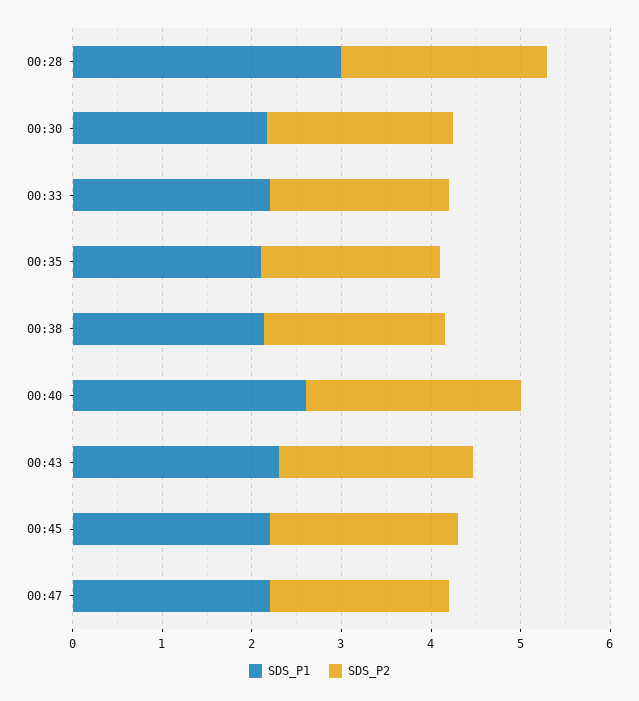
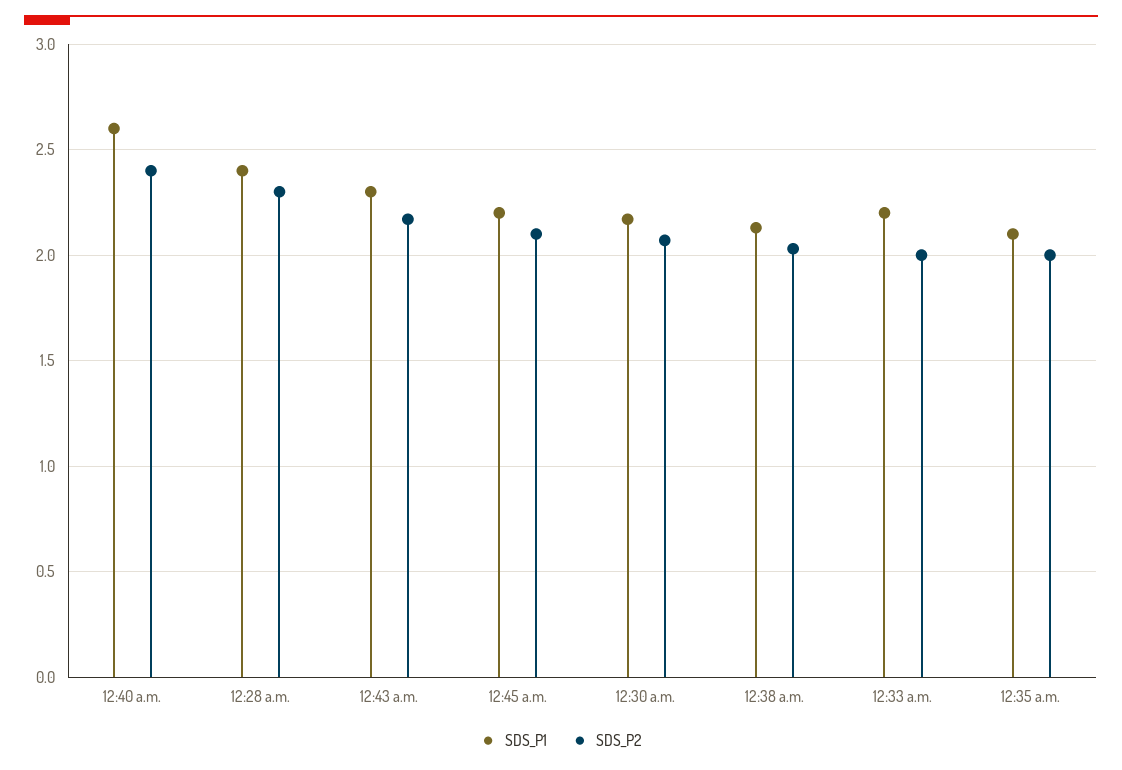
SDS_P1, 00:28: 3 -> 2.4
SDS_P1, 00:47: 2.2 -> none
SDS_P2, 00:47: 2 -> none

